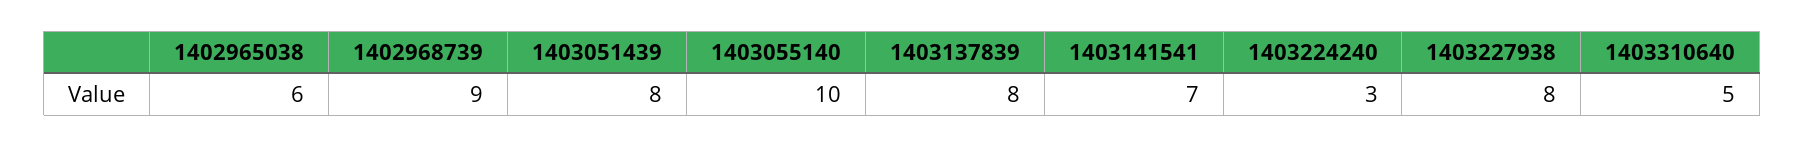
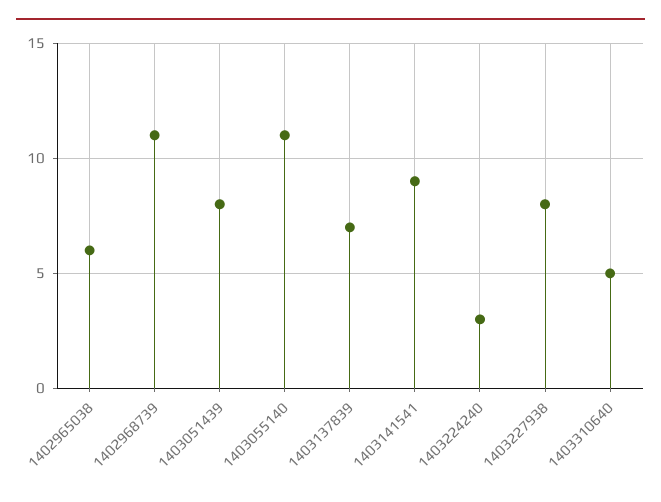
1402968739: 9 -> 11
1403055140: 10 -> 11
1403137839: 8 -> 7
1403141541: 7 -> 9

